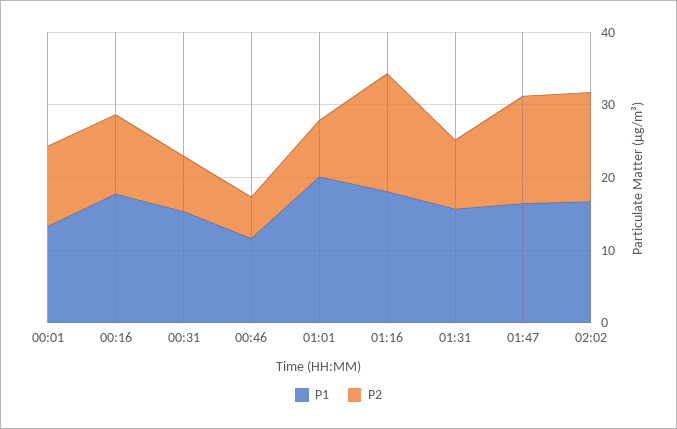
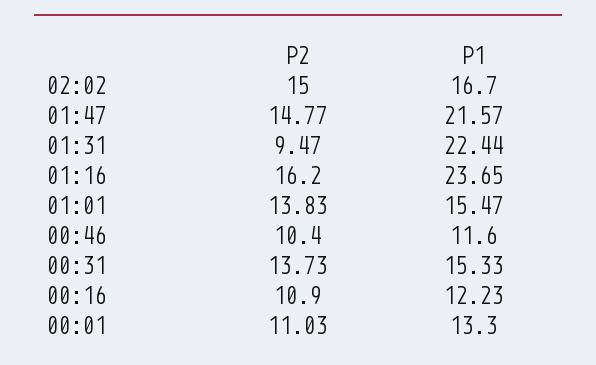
P1, 00:16: 18 -> 12.23
P2, 00:31: 8 -> 13.73
P2, 00:46: 6 -> 10.4
P1, 01:01: 20 -> 15.47
P2, 01:01: 8 -> 13.83
P1, 01:16: 18 -> 23.65
P1, 01:31: 16 -> 22.44
P1, 01:47: 16 -> 21.57

